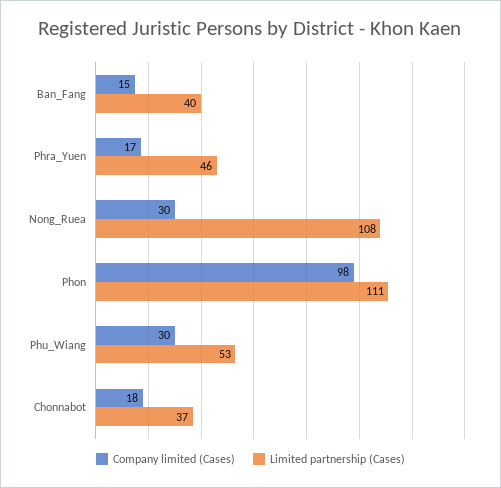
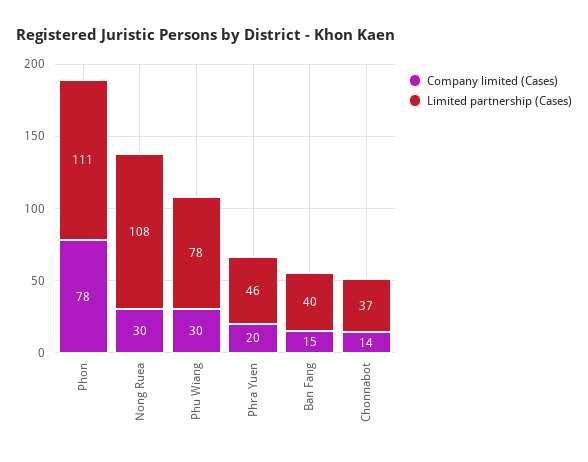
Company limited (Cases), Phra_Yuen: 17 -> 20
Company limited (Cases), Phon: 98 -> 78
Limited partnership (Cases), Phu_Wiang: 53 -> 78
Company limited (Cases), Chonnabot: 18 -> 14

